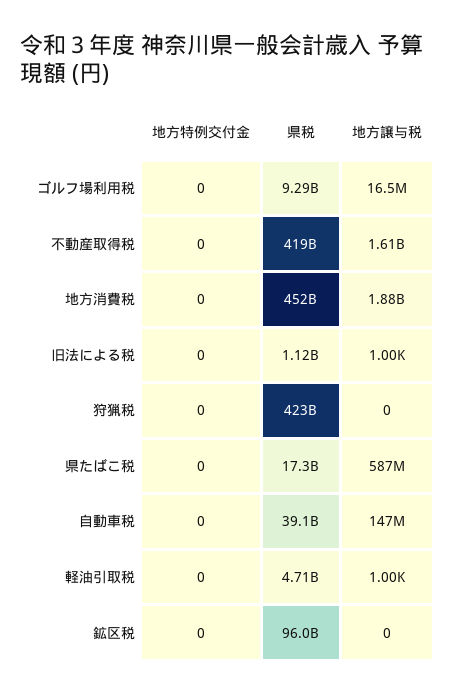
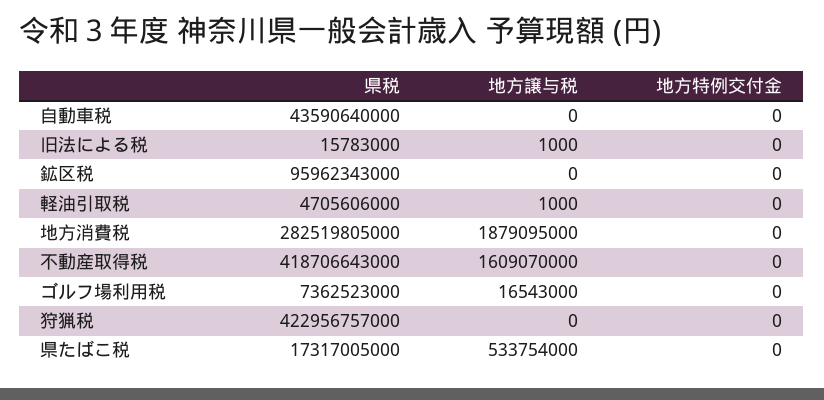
県税, ゴルフ場利用税: 9290000000 -> 7362523000
県税, 地方消費税: 452000000000 -> 282519805000
県税, 旧法による税: 1120000000 -> 15783000
地方譲与税, 県たばこ税: 587000000 -> 533754000
県税, 自動車税: 39100000000 -> 43590640000
地方譲与税, 自動車税: 147000000 -> 0

